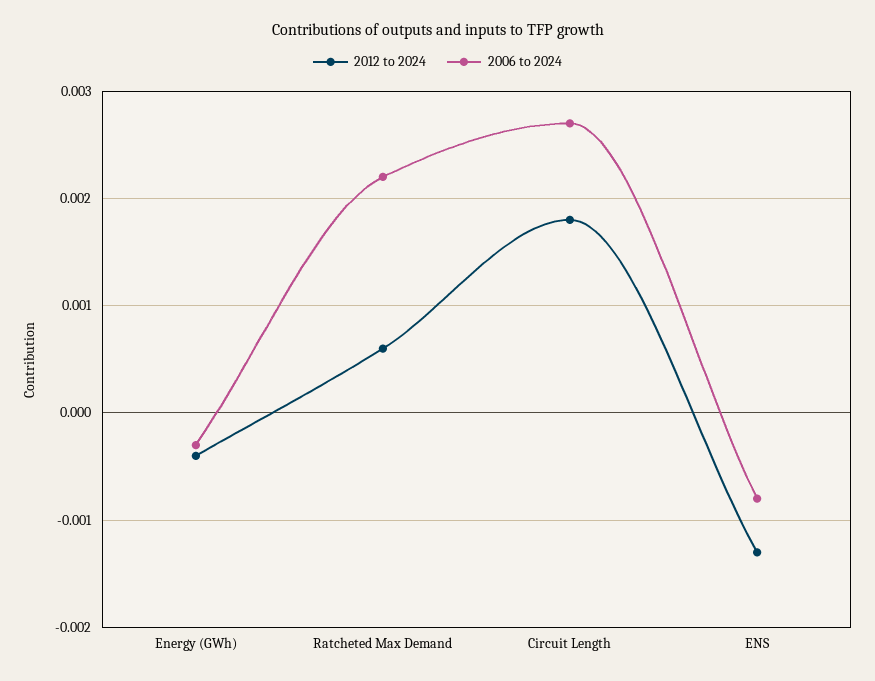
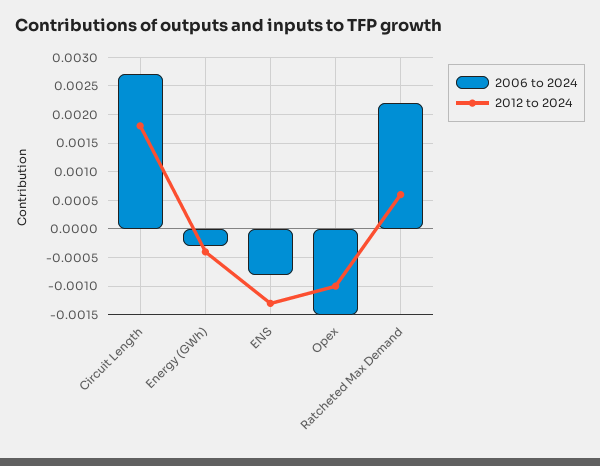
2006 to 2024, Opex: none -> -0.0015
2012 to 2024, Opex: none -> -0.001

